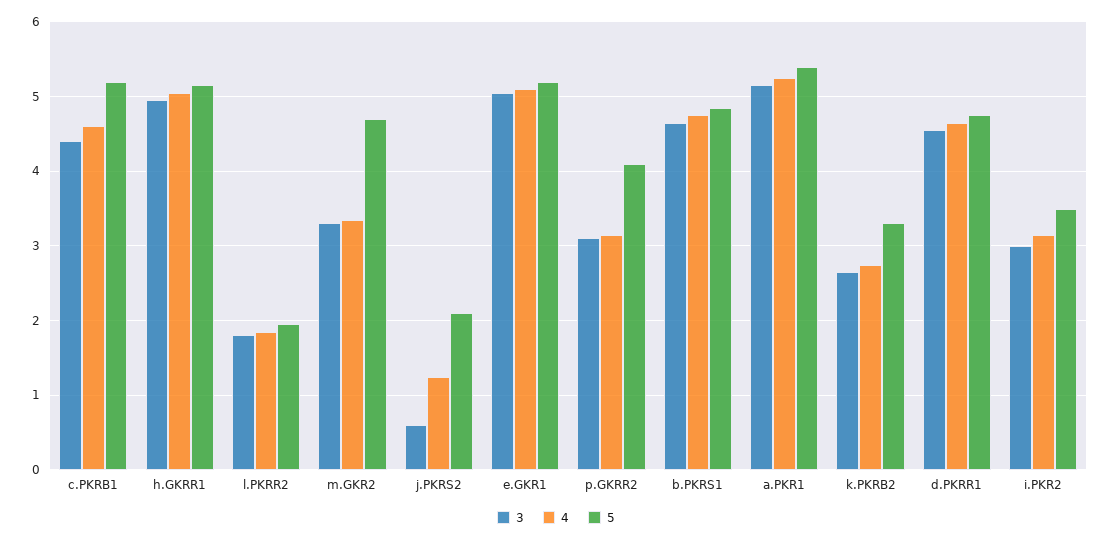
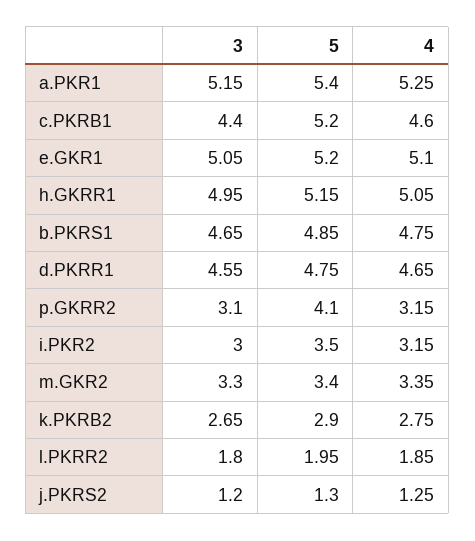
5, m.GKR2: 4.7 -> 3.4
3, j.PKRS2: 0.6 -> 1.2
5, j.PKRS2: 2.1 -> 1.3
5, k.PKRB2: 3.3 -> 2.9

